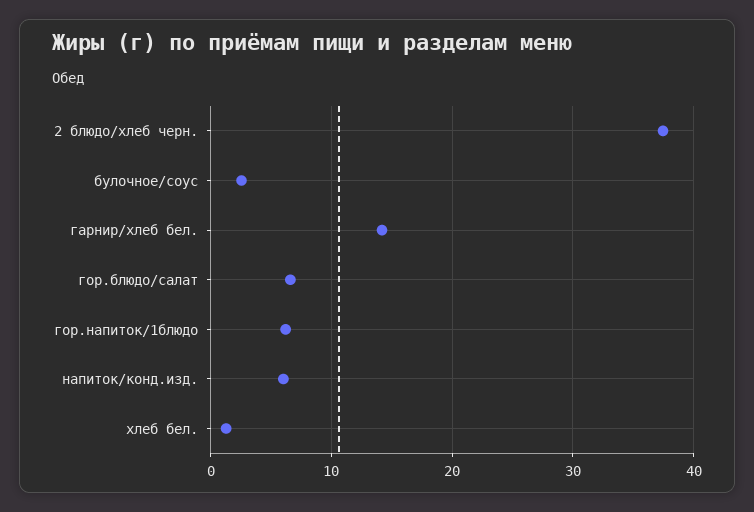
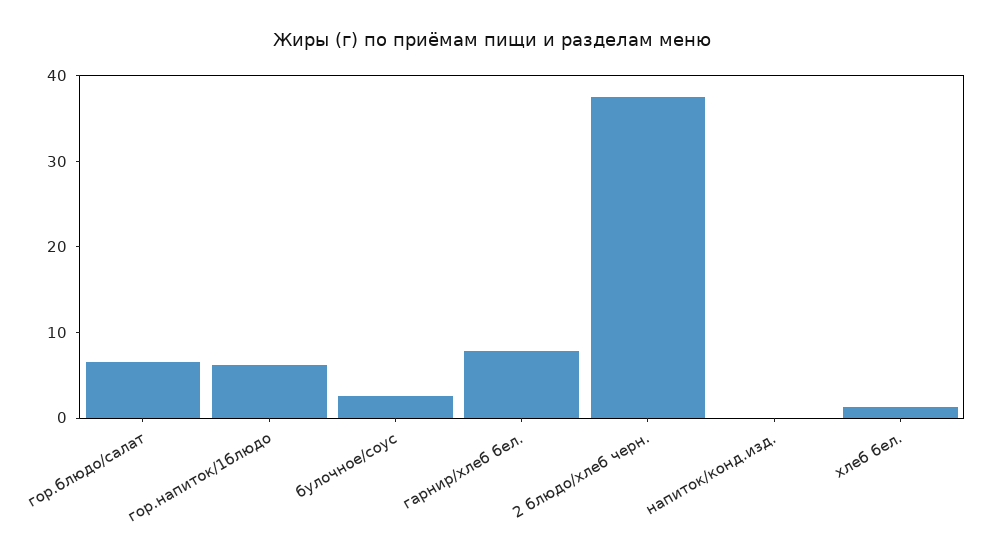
гарнир/хлеб бел.: 14 -> 8
напиток/конд.изд.: 6 -> 0

